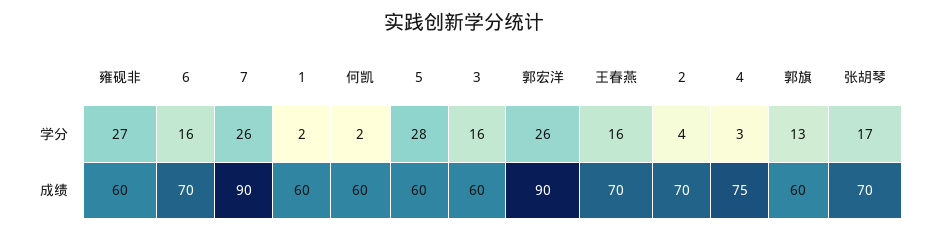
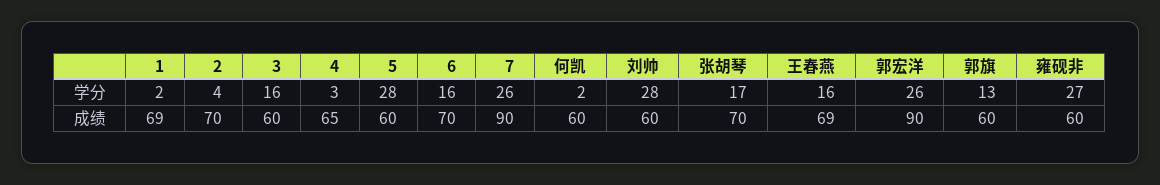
1, 成绩: 60 -> 69
王春燕, 成绩: 70 -> 69
4, 成绩: 75 -> 65
刘帅, 学分: none -> 28
刘帅, 成绩: none -> 60

